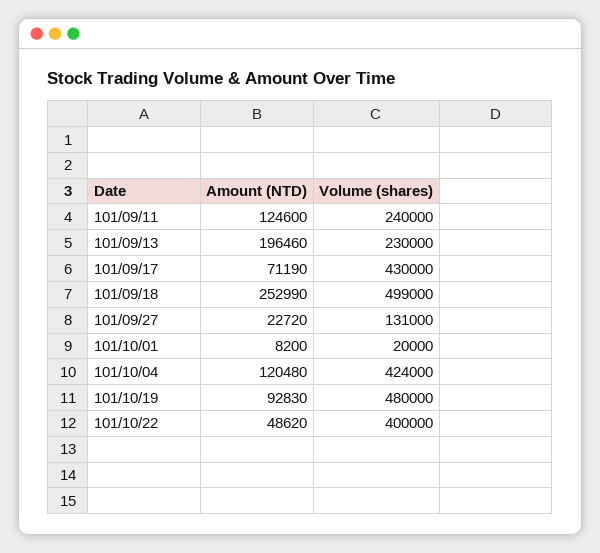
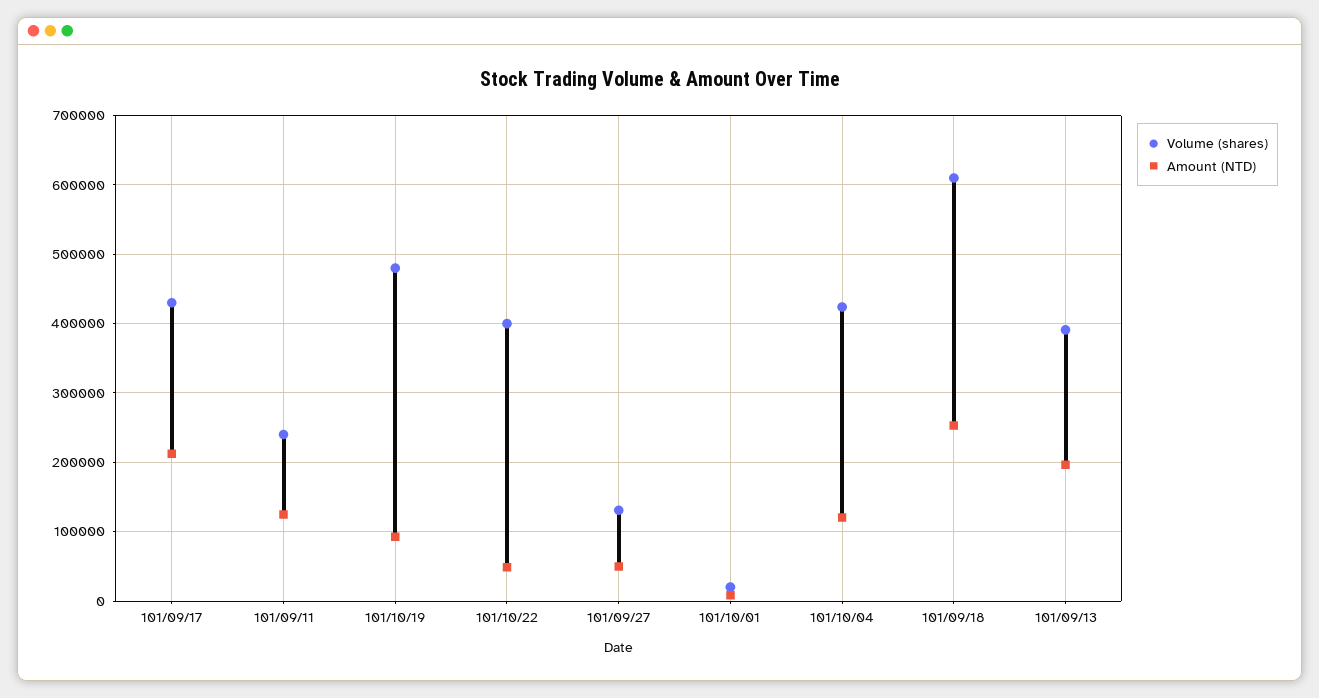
Volume (shares), 101/09/13: 230000 -> 390000
Amount (NTD), 101/09/17: 71190 -> 210000
Volume (shares), 101/09/18: 499000 -> 610000
Amount (NTD), 101/09/27: 22720 -> 50000

